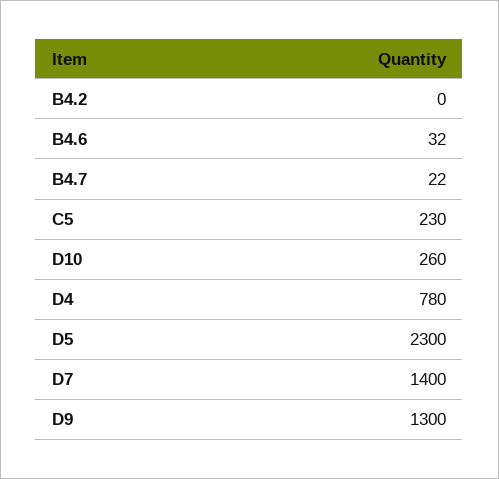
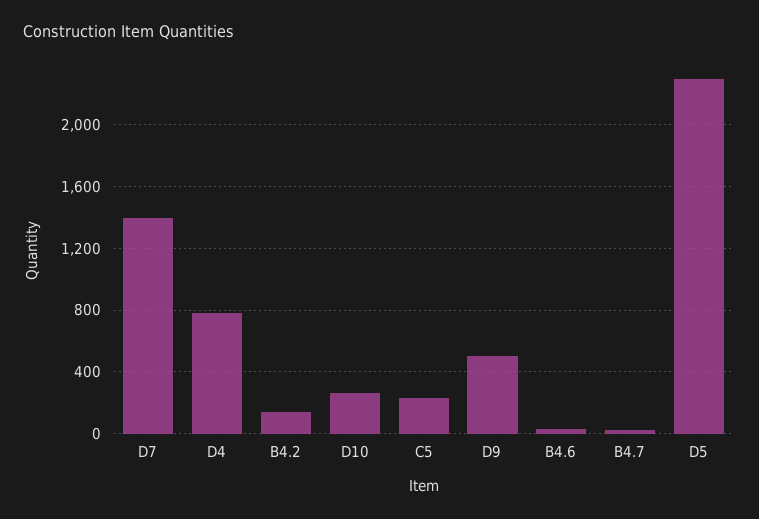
B4.2: 0 -> 150
D9: 1300 -> 500

